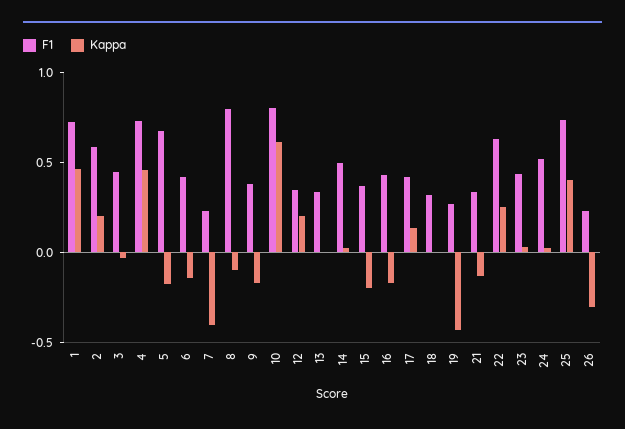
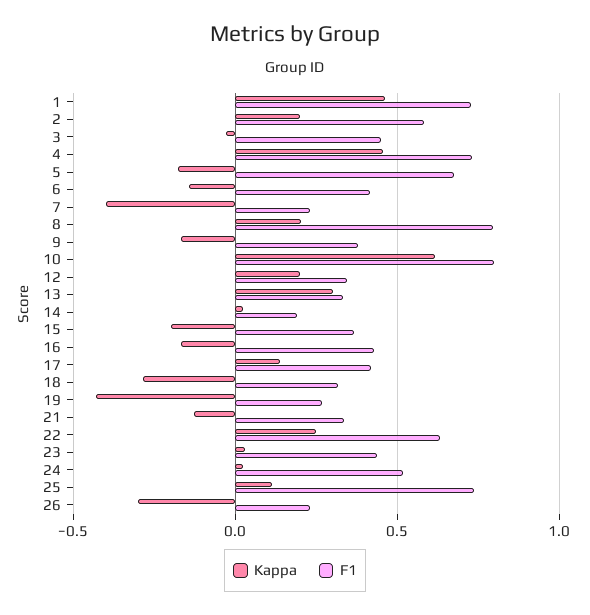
Kappa, 8: -0.1 -> 0.2
Kappa, 13: 0 -> 0.3
F1, 14: 0.5 -> 0.2
Kappa, 18: 0 -> -0.3
Kappa, 25: 0.4 -> 0.1

